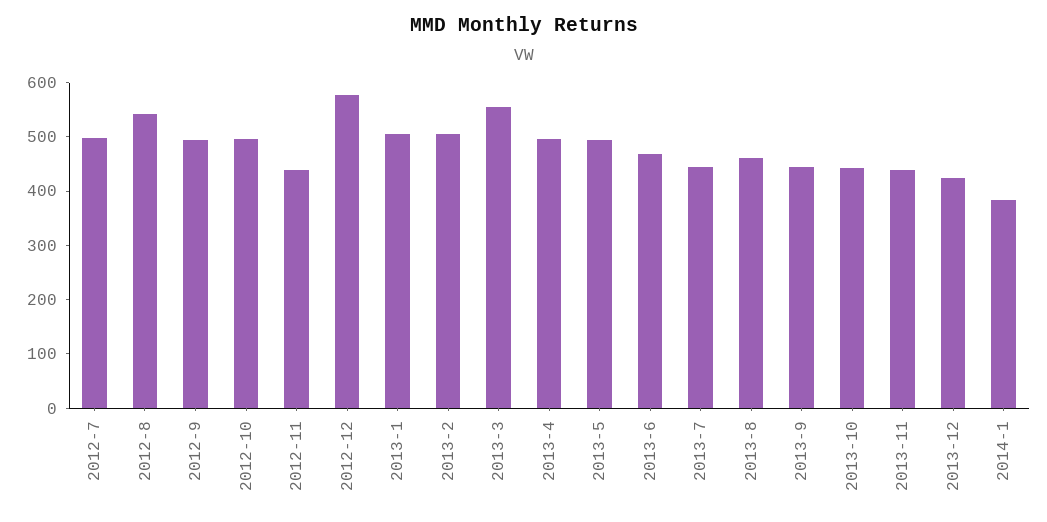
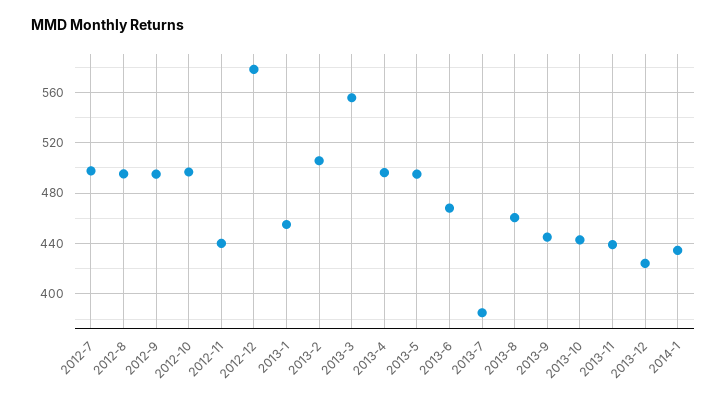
2012-8: 540 -> 495
2013-1: 500 -> 455
2013-7: 440 -> 385
2014-1: 380 -> 435

